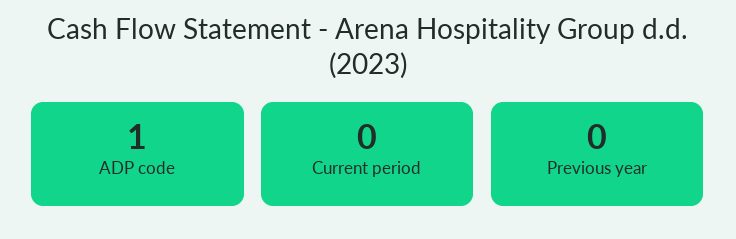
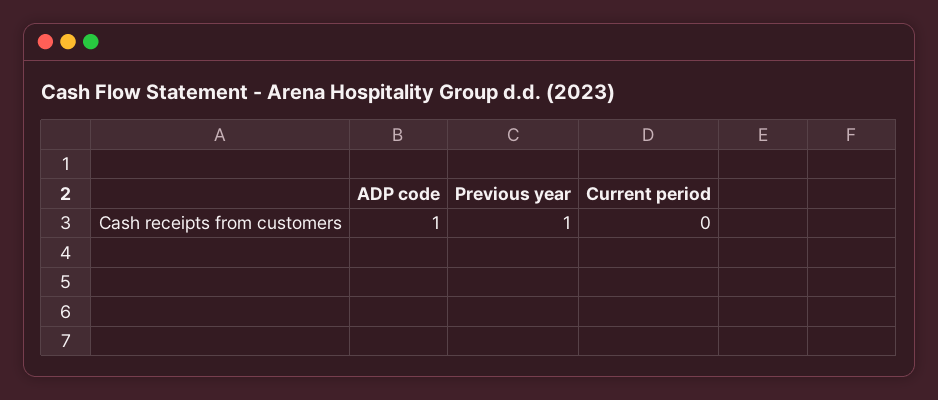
Previous year: 0 -> 1

